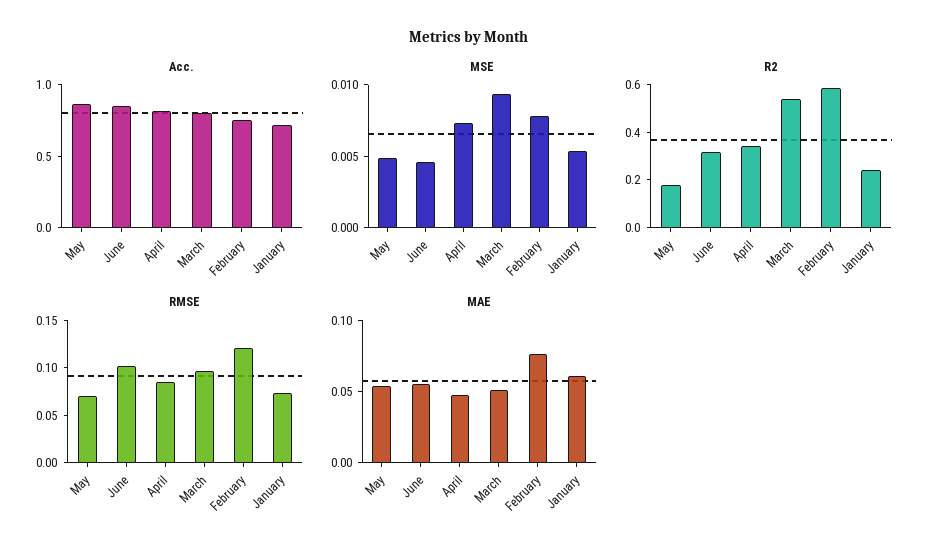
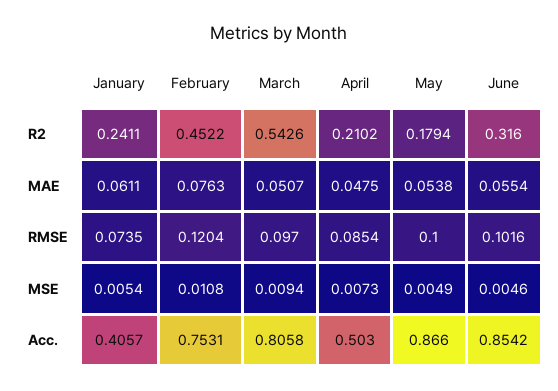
Acc., April: 0.8 -> 0.503
Acc., January: 0.7 -> 0.4057
MSE, February: 0.008 -> 0.0108
R2, April: 0.35 -> 0.2102
R2, February: 0.6 -> 0.4522
RMSE, May: 0.07 -> 0.1

